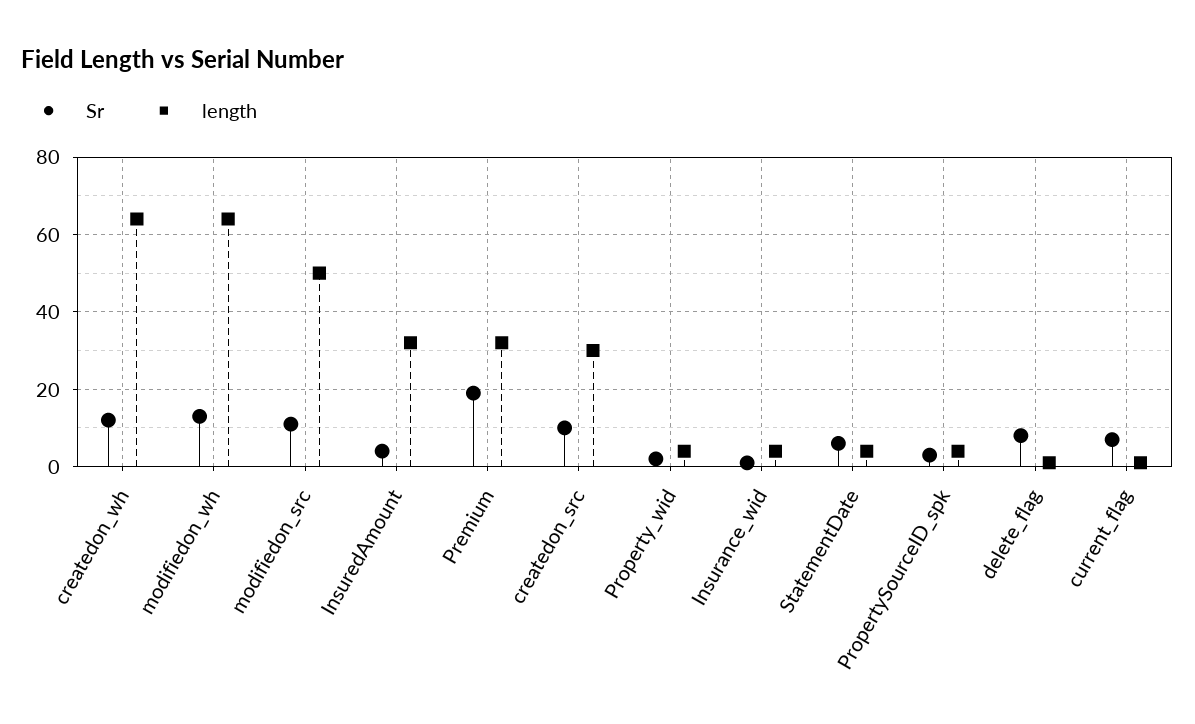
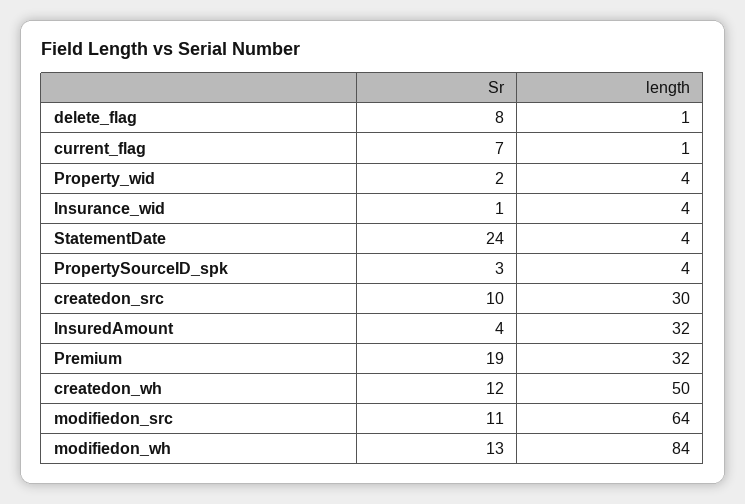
length, createdon_wh: 65 -> 50
length, modifiedon_wh: 65 -> 84
length, modifiedon_src: 50 -> 64
Sr, StatementDate: 5 -> 24

